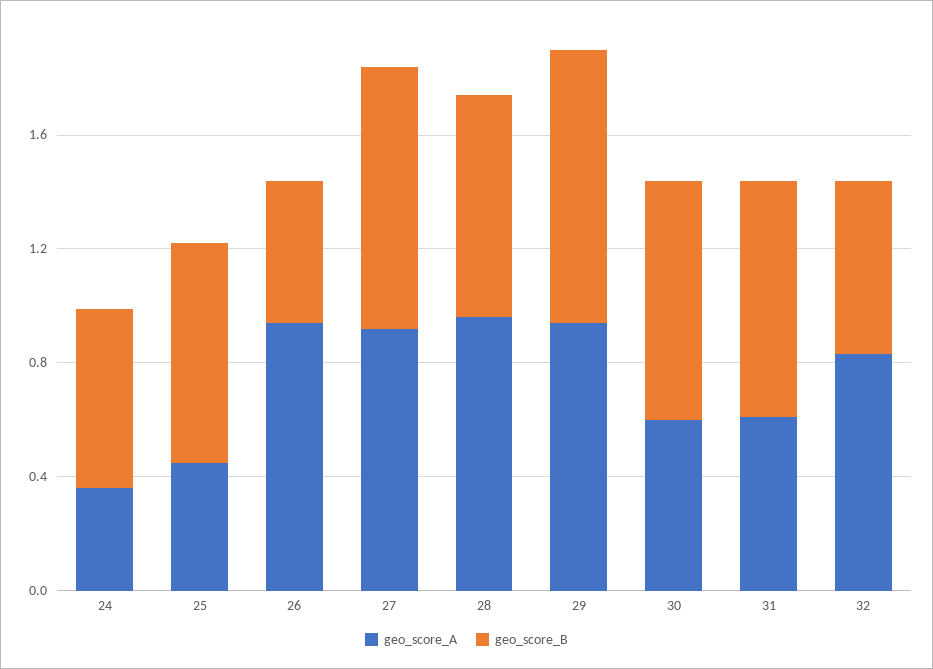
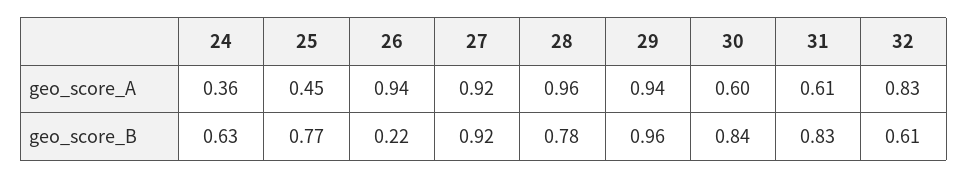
geo_score_B, 26: 0.5 -> 0.22

